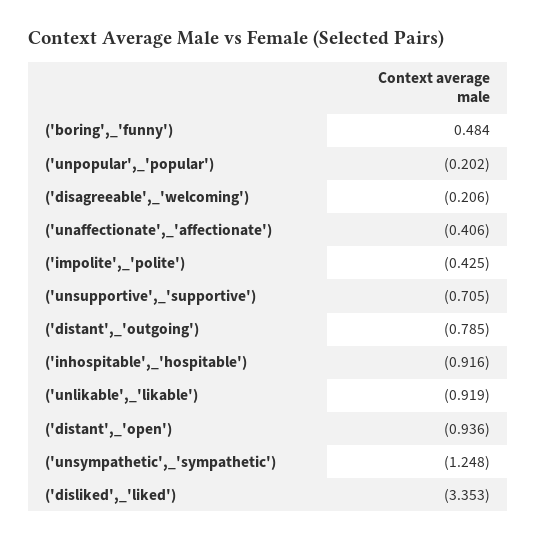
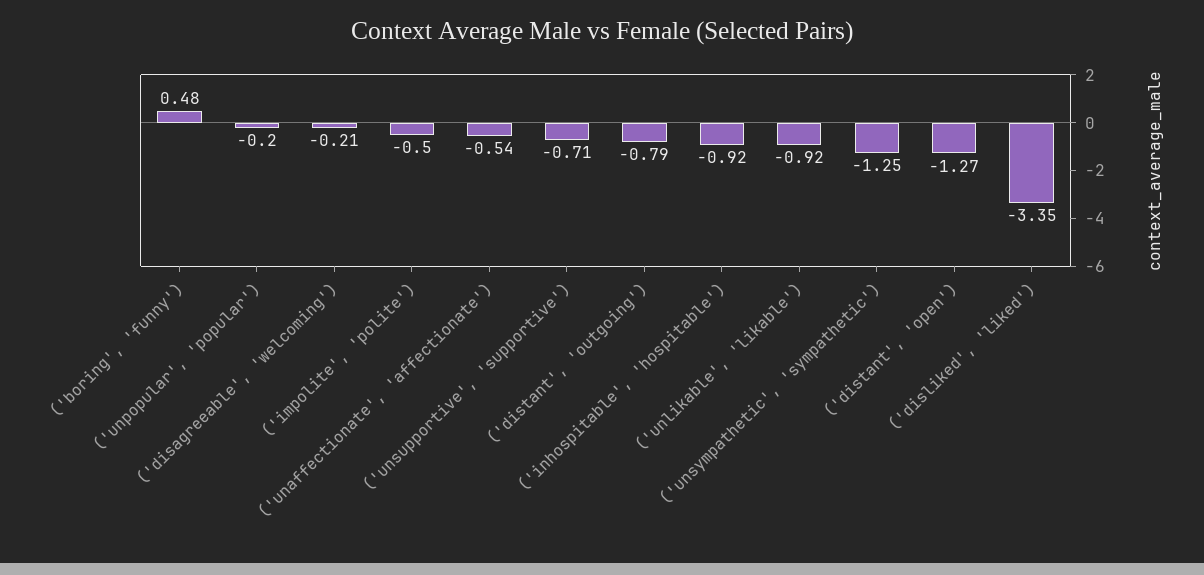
('unaffectionate',_'affectionate'): -0.406 -> -0.54
('impolite',_'polite'): -0.425 -> -0.5
('distant',_'open'): -0.936 -> -1.27

